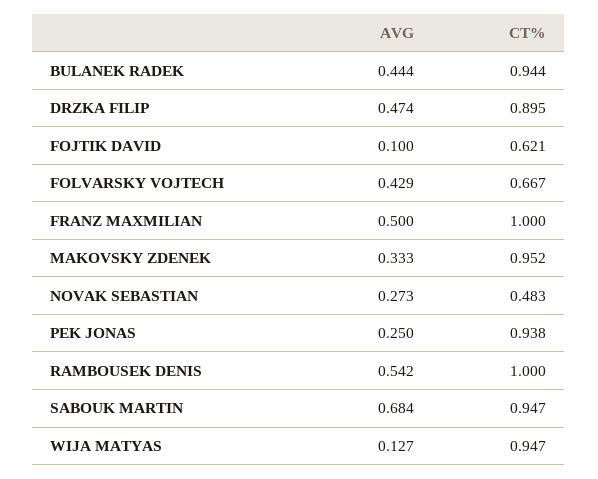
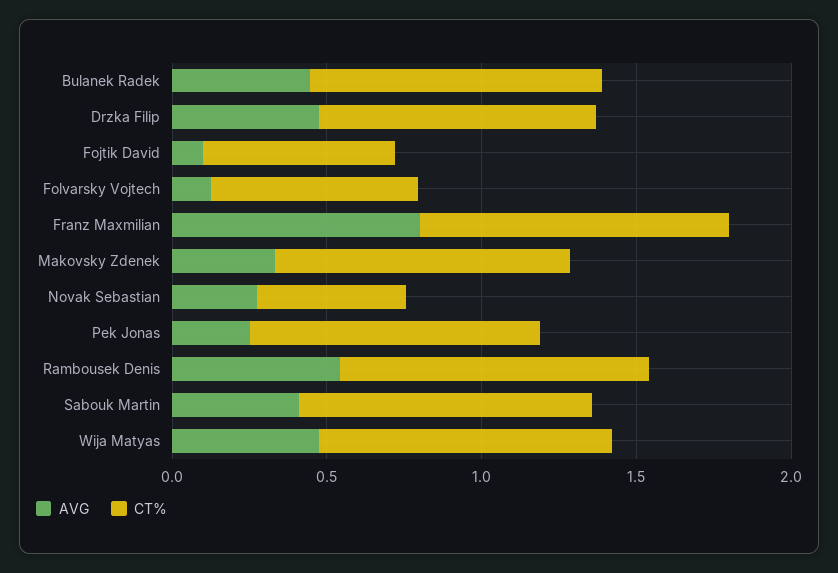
AVG, FOLVARSKY VOJTECH: 0.429 -> 0.1
AVG, FRANZ MAXMILIAN: 0.5 -> 0.8
AVG, SABOUK MARTIN: 0.684 -> 0.4
AVG, WIJA MATYAS: 0.127 -> 0.5

